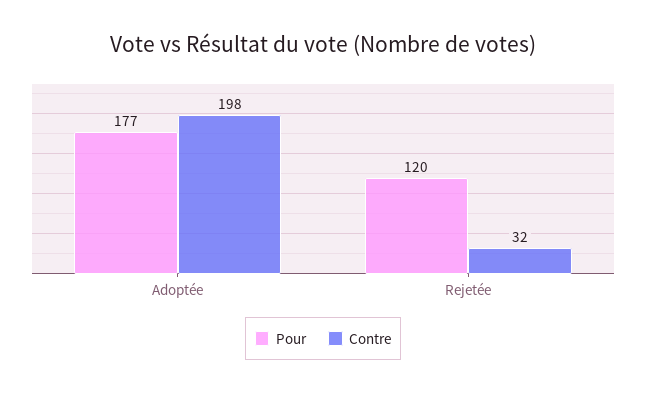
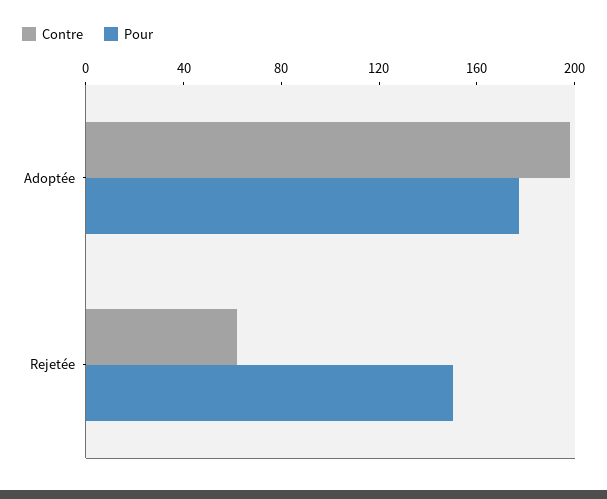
Pour, Rejetée: 120 -> 150
Contre, Rejetée: 32 -> 60

